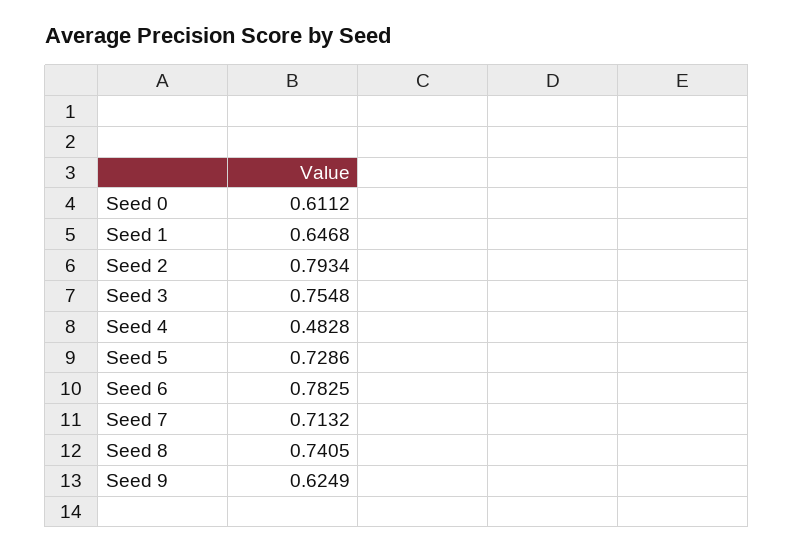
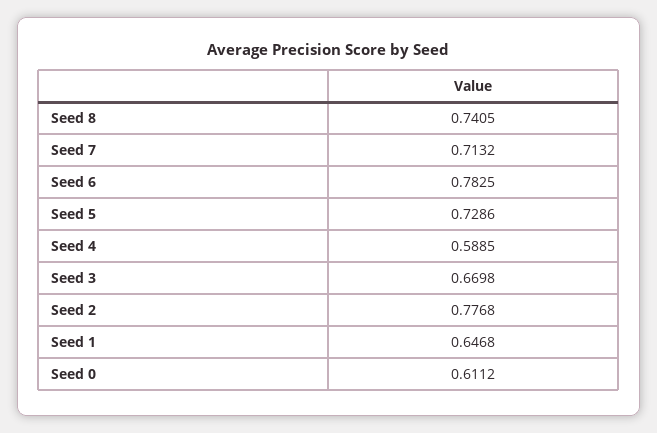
Seed 2: 0.7934 -> 0.7768
Seed 3: 0.7548 -> 0.6698
Seed 4: 0.4828 -> 0.5885
Seed 9: 0.6249 -> none

